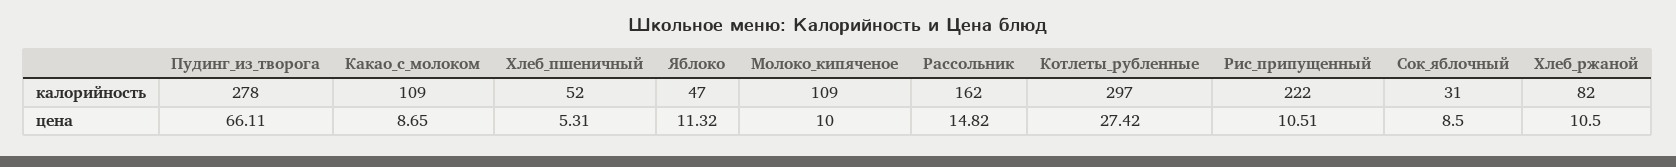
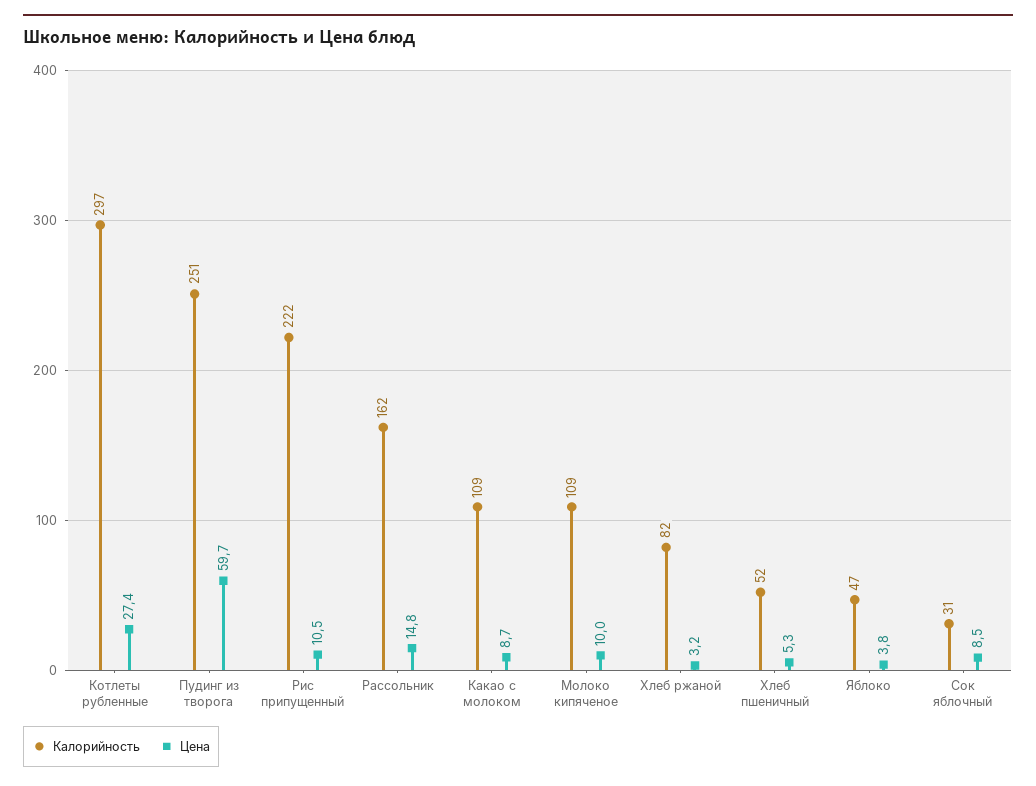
калорийность, Пудинг_из_творога: 278 -> 251
цена, Пудинг_из_творога: 66.11 -> 59.7
цена, Яблоко: 11.32 -> 3.8
цена, Хлеб_ржаной: 10.5 -> 3.2

